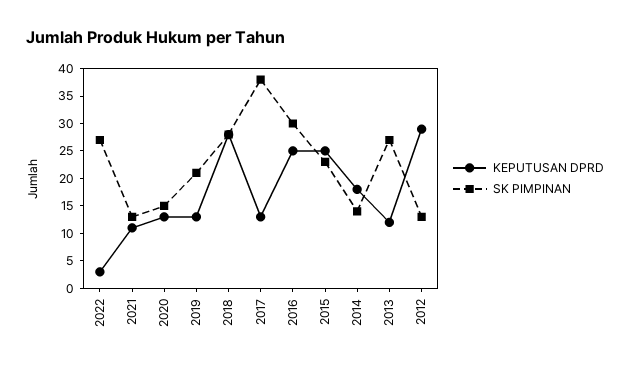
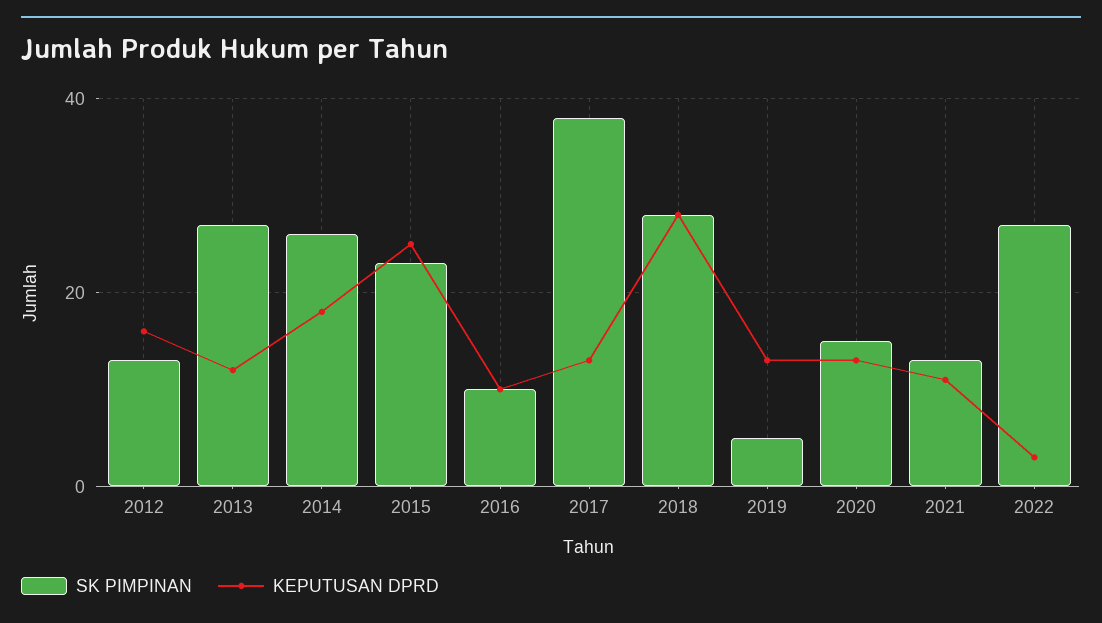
SK PIMPINAN, 2019: 20 -> 5
KEPUTUSAN DPRD, 2016: 25 -> 10
SK PIMPINAN, 2016: 30 -> 10
SK PIMPINAN, 2014: 15 -> 25
KEPUTUSAN DPRD, 2012: 30 -> 15

